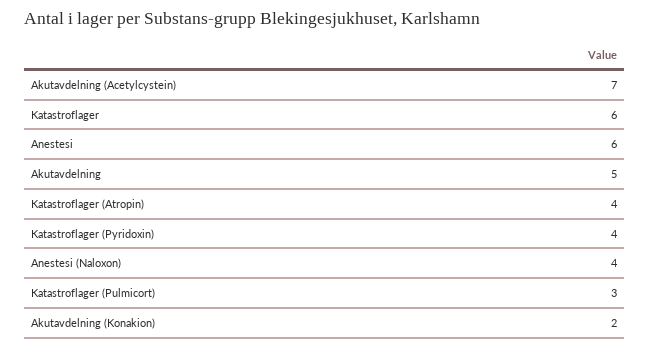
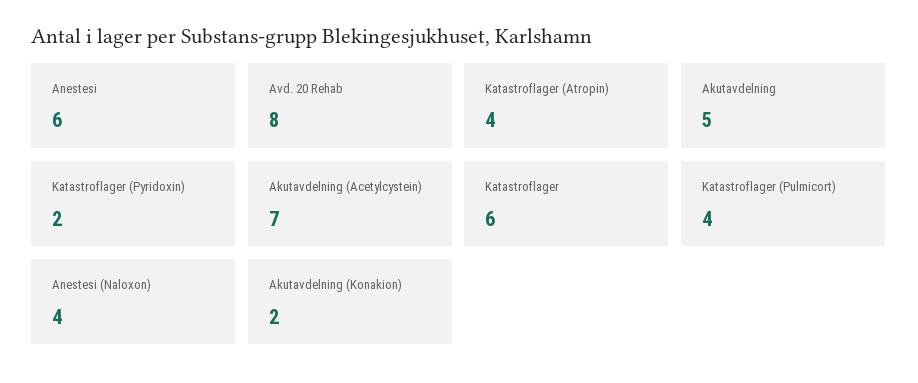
Katastroflager (Pyridoxin): 4 -> 2
Katastroflager (Pulmicort): 3 -> 4
Avd. 20 Rehab: none -> 8

